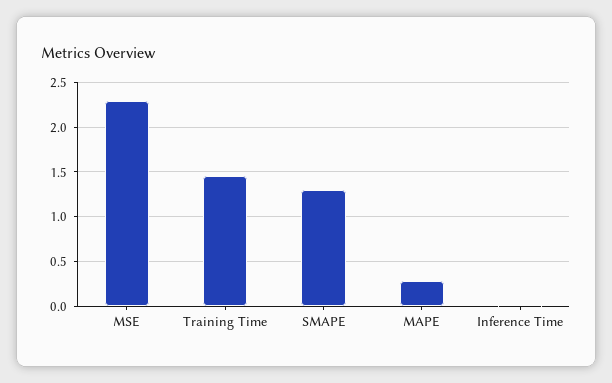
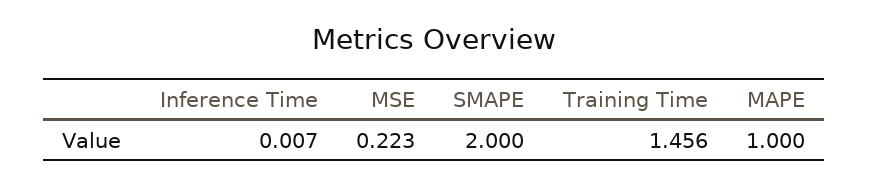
MSE: 2.3 -> 0.223
SMAPE: 1.3 -> 2
MAPE: 0.3 -> 1

